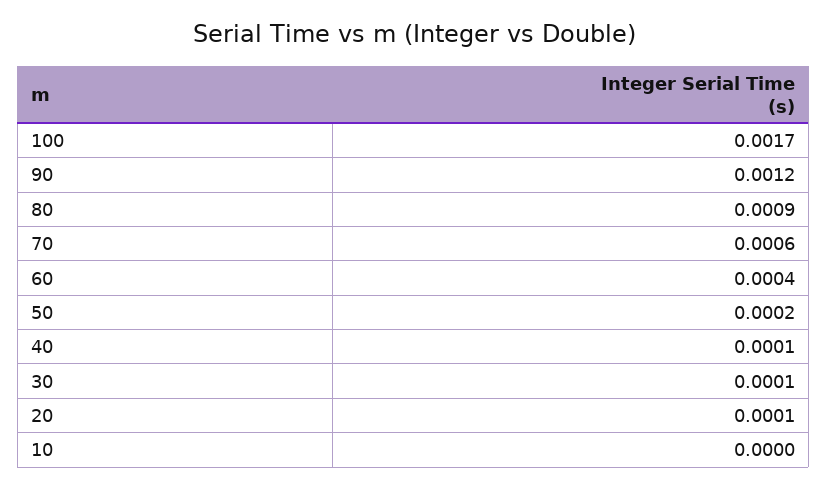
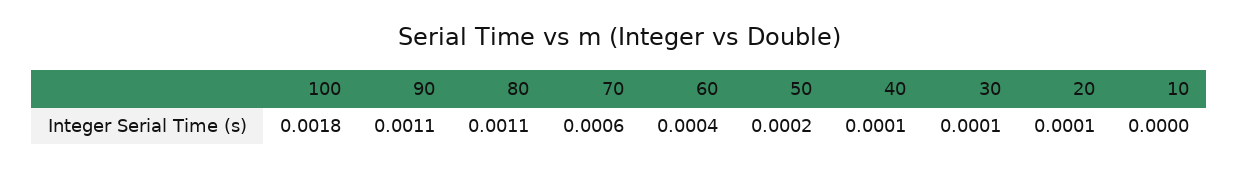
100: 0.0017 -> 0.0018
90: 0.0012 -> 0.0011
80: 0.0009 -> 0.0011

